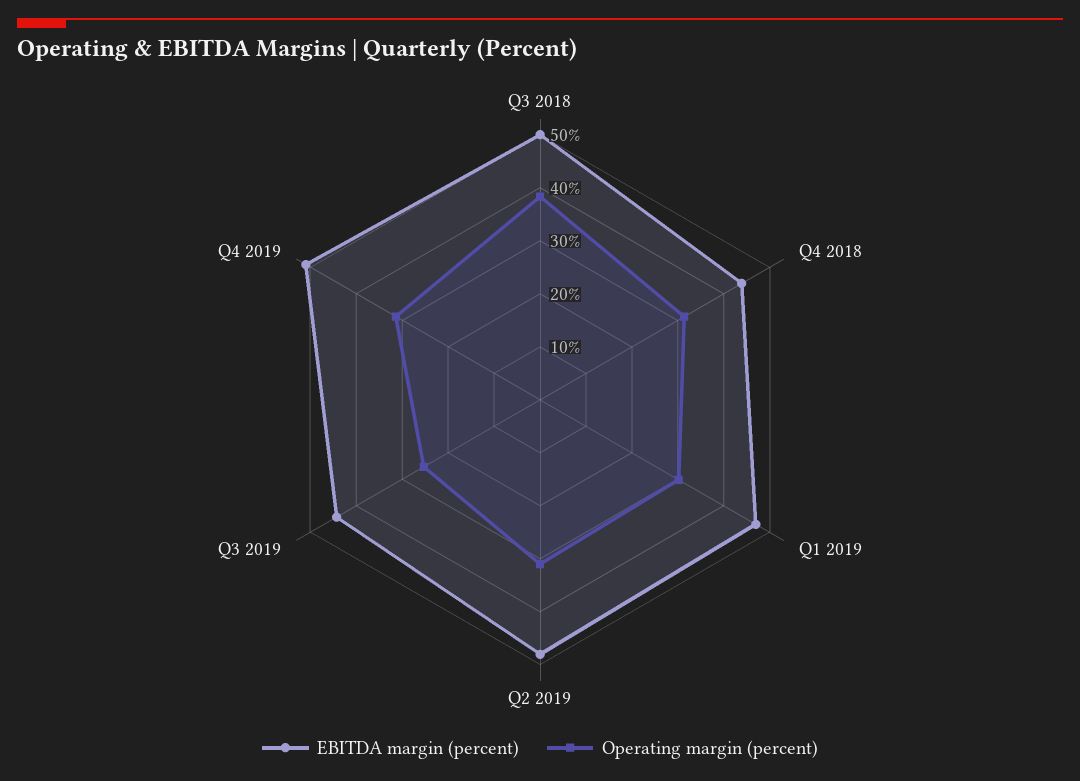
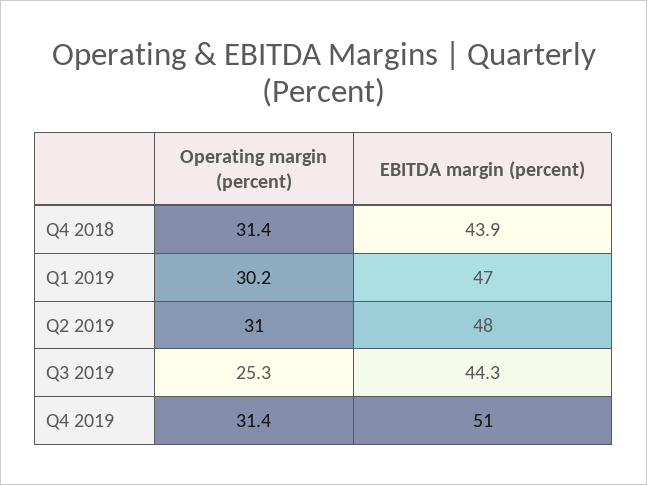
EBITDA margin (percent), Q3 2018: 50 -> none
Operating margin (percent), Q3 2018: 38 -> none

